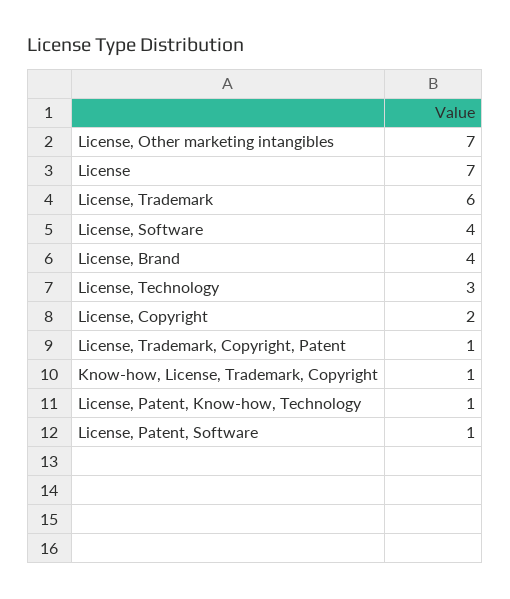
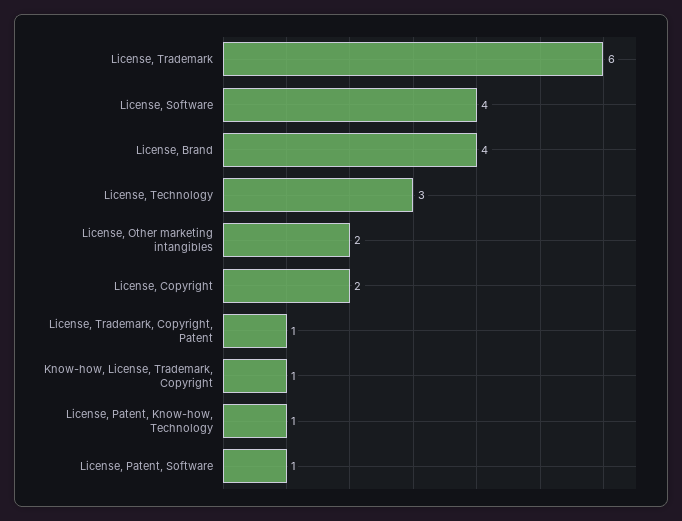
License, Other marketing intangibles: 7 -> 2
License: 7 -> none

